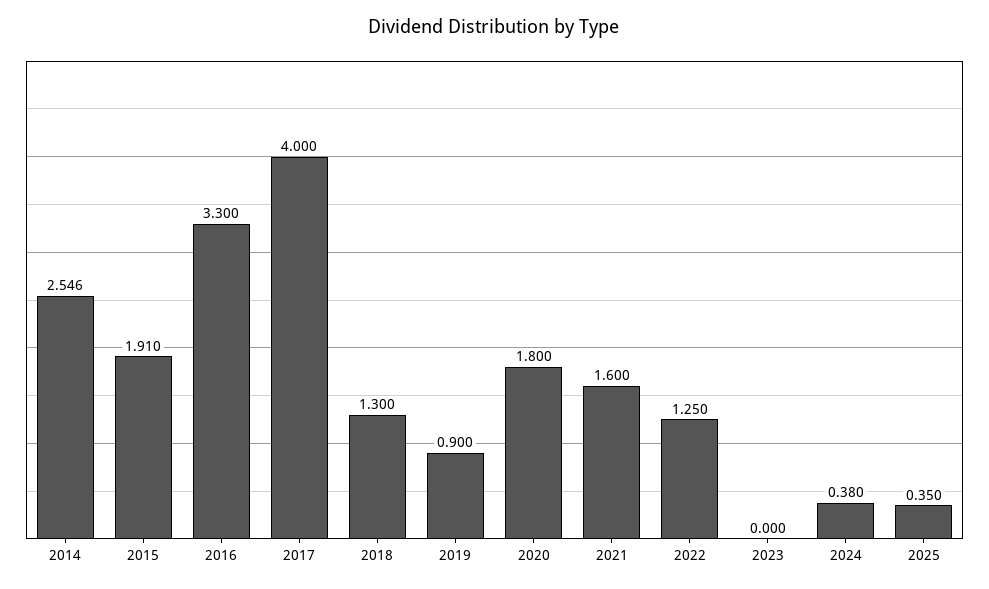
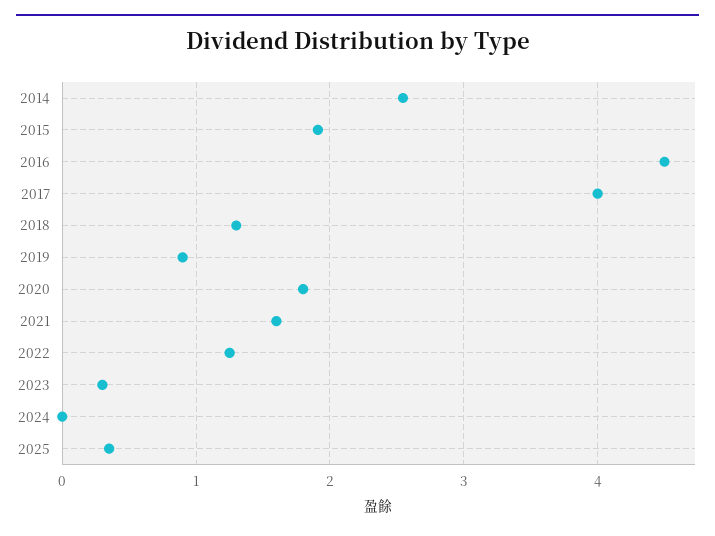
2016: 3.3 -> 4.5
2023: 0 -> 0.3
2024: 0.38 -> 0

